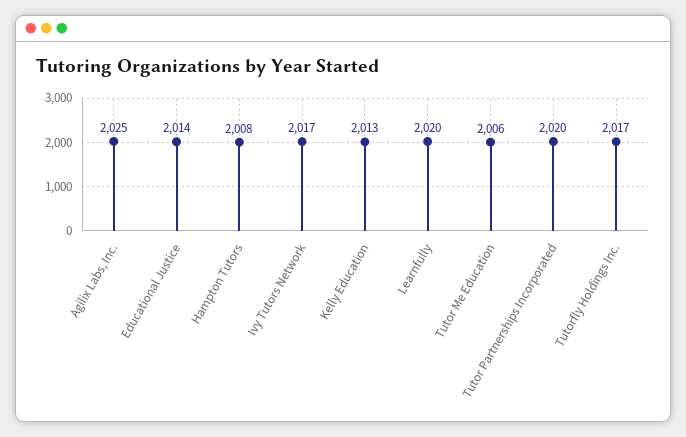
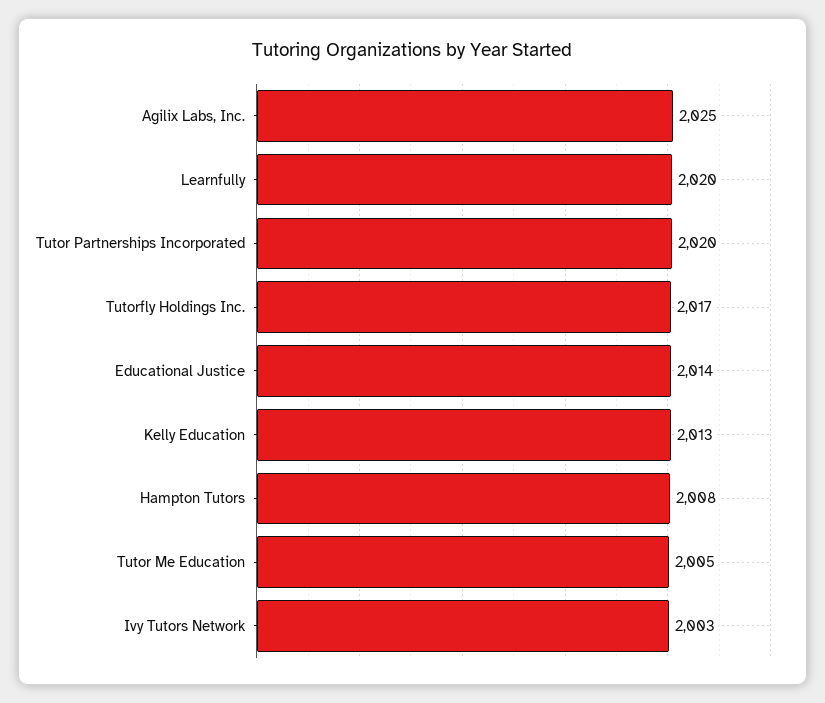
Ivy Tutors Network: 2017 -> 2003
Tutor Me Education: 2006 -> 2005

